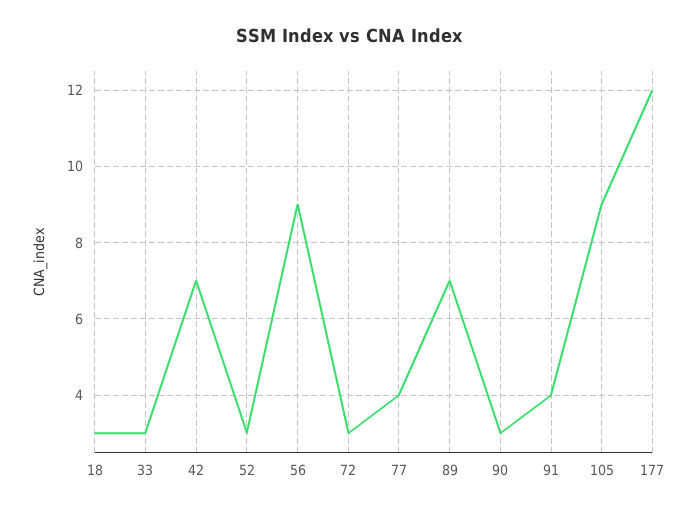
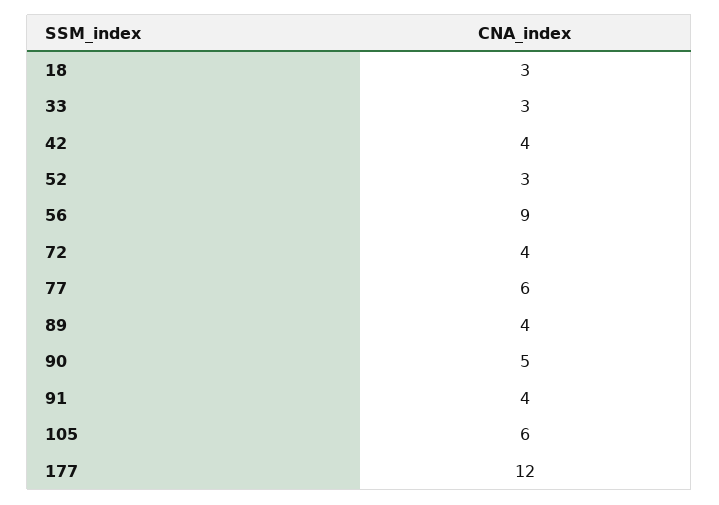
42: 7 -> 4
72: 3 -> 4
77: 4 -> 6
89: 7 -> 4
90: 3 -> 5
105: 9 -> 6

